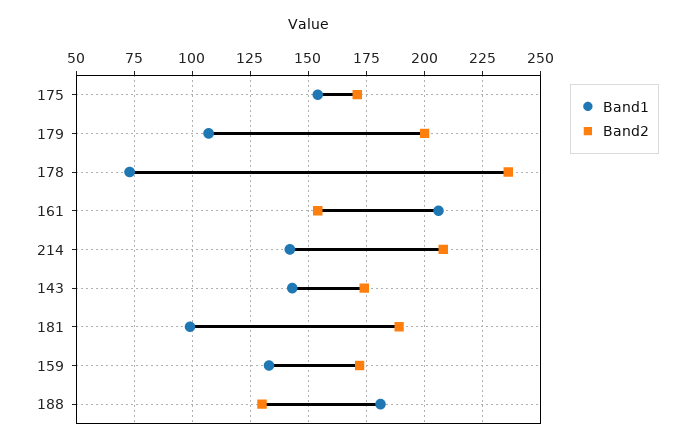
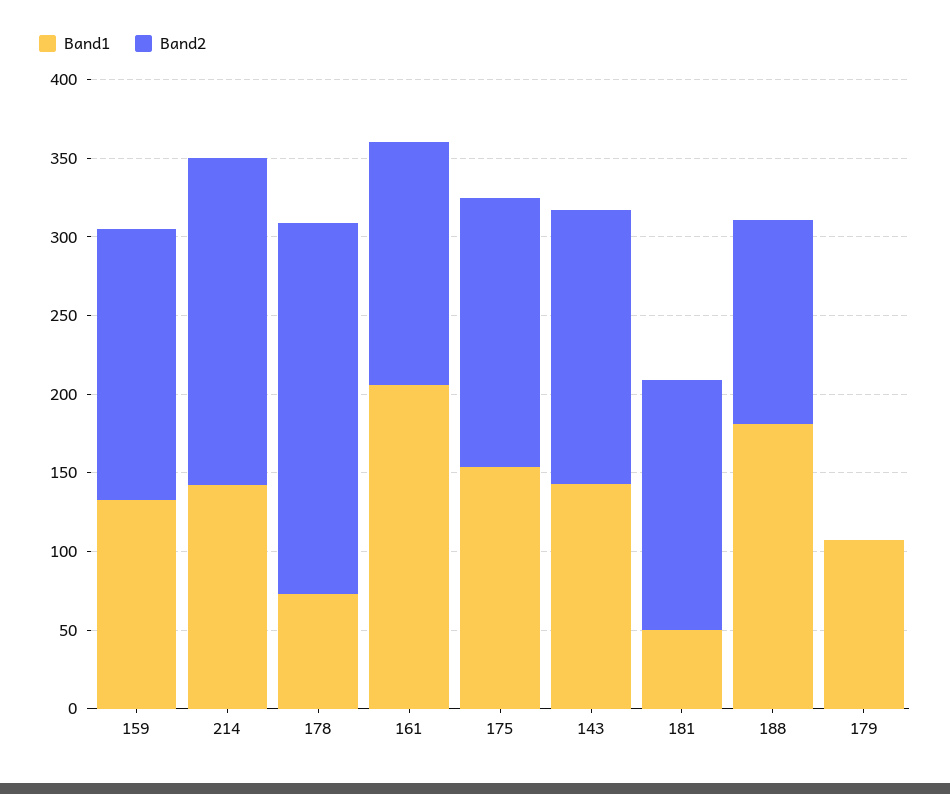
Band2, 179: 200 -> 0
Band1, 181: 100 -> 50
Band2, 181: 190 -> 160

